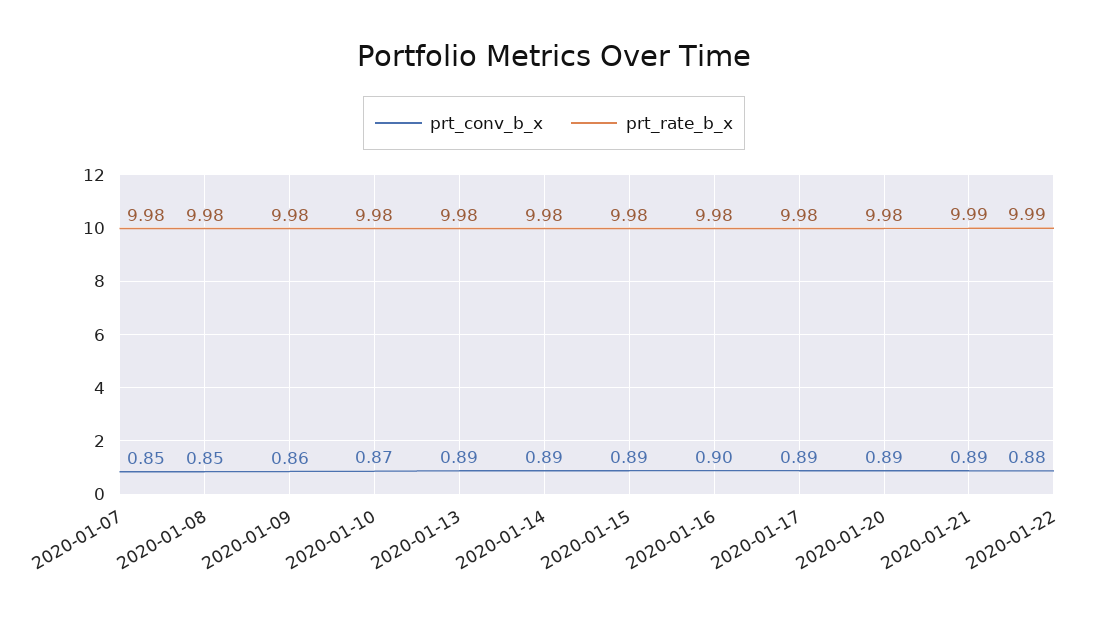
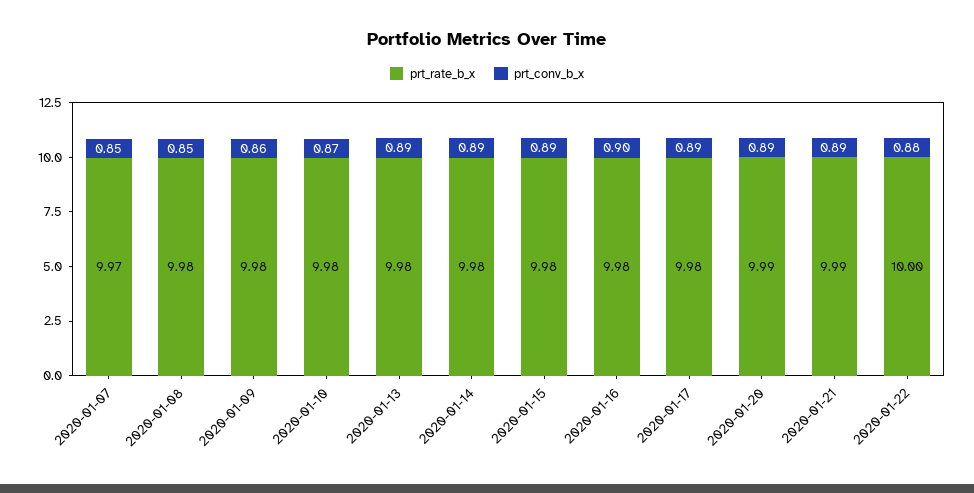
prt_rate_b_x, 2020-01-07: 9.98 -> 9.97
prt_rate_b_x, 2020-01-20: 9.98 -> 9.99
prt_rate_b_x, 2020-01-22: 9.99 -> 10

